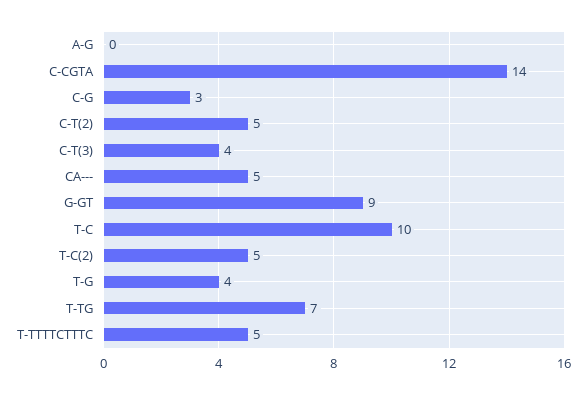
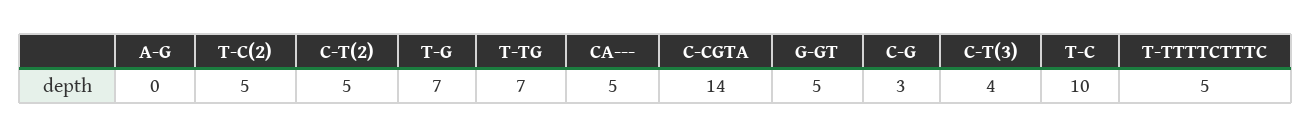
G-GT: 9 -> 5
T-G: 4 -> 7

